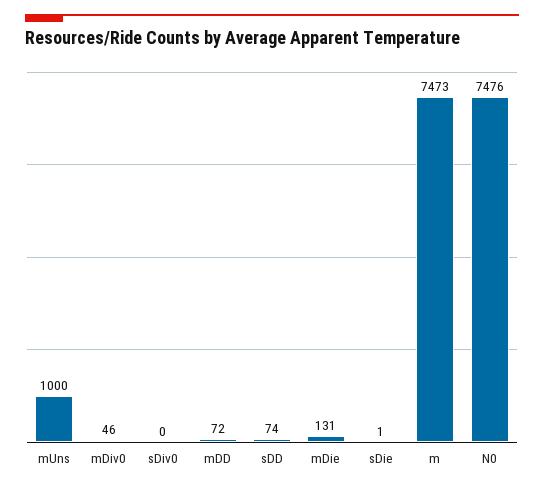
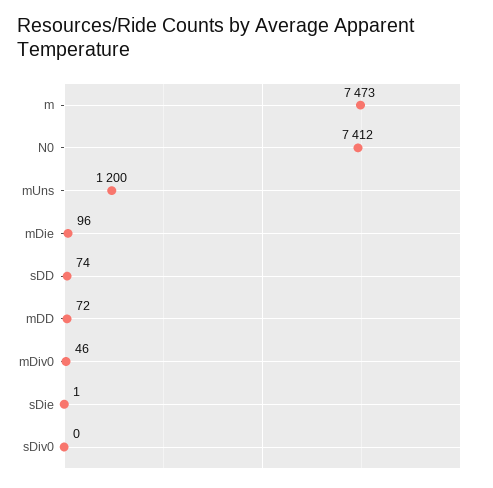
mUns: 1000 -> 1200
mDie: 131 -> 96
N0: 7476 -> 7412

